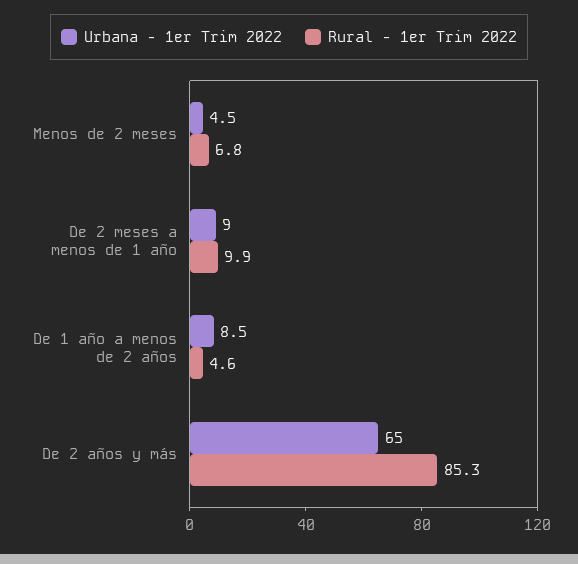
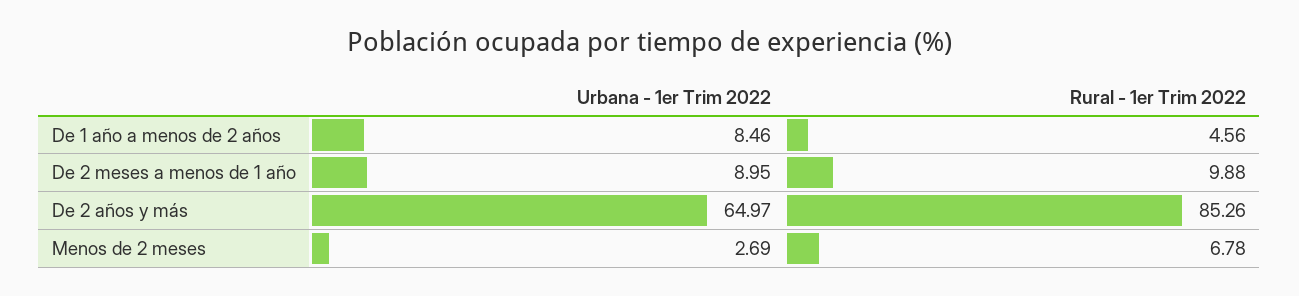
Urbana - 1er Trim 2022, Menos de 2 meses: 4.5 -> 2.69

